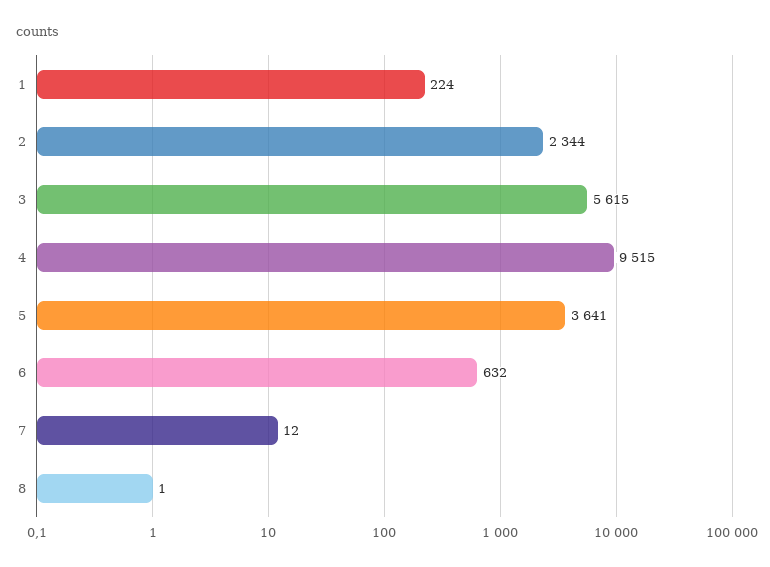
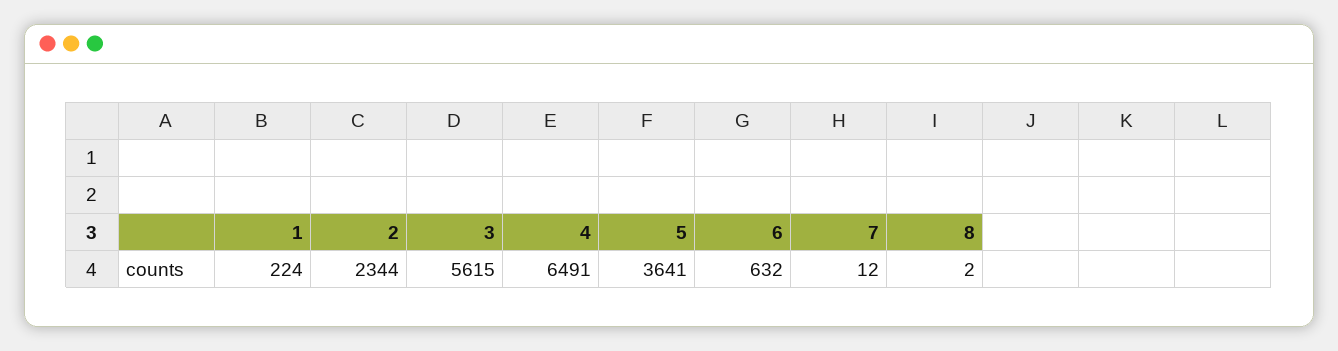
4: 9515 -> 6491
8: 1 -> 2

